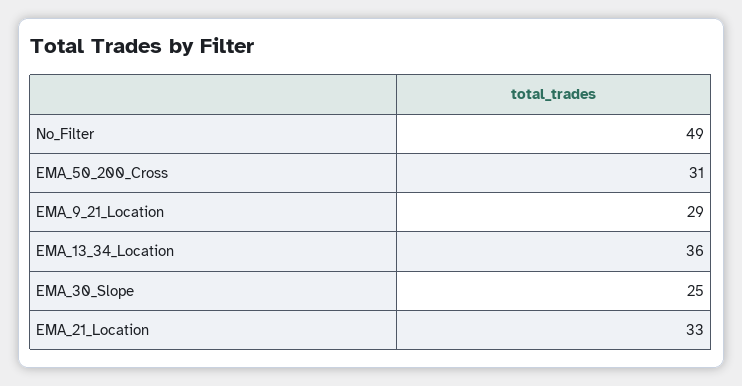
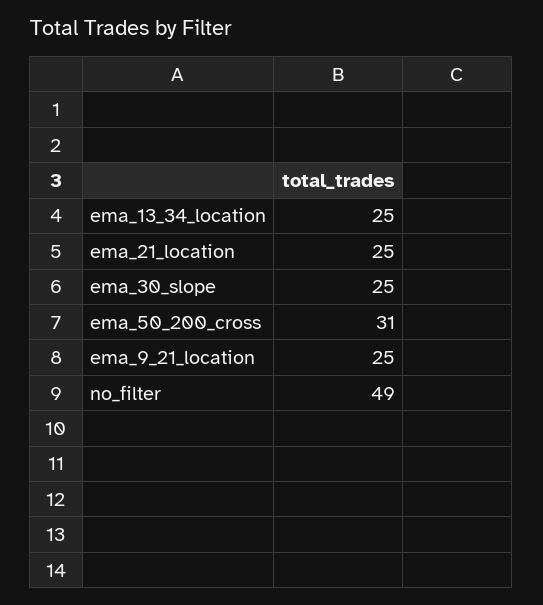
EMA_9_21_Location: 29 -> 25
EMA_13_34_Location: 36 -> 25
EMA_21_Location: 33 -> 25

